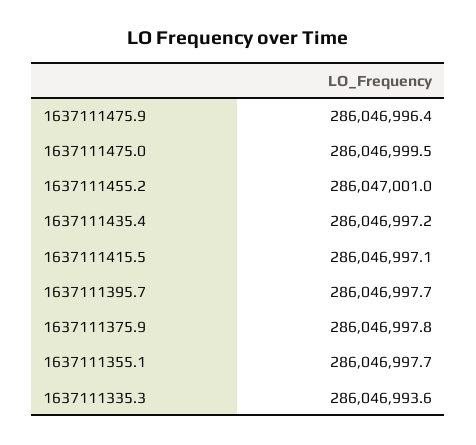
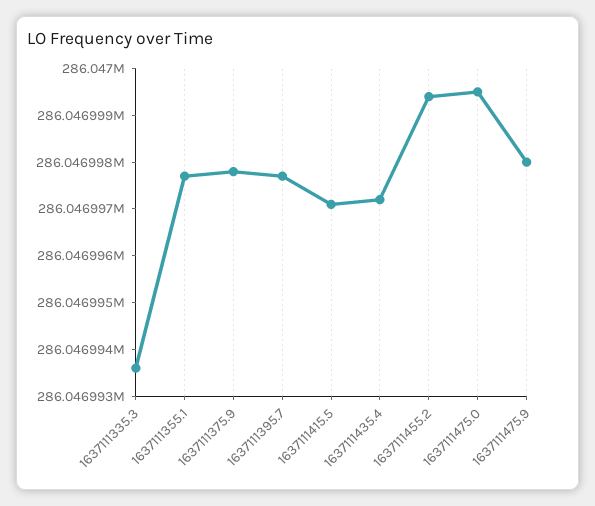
1637111475.9: 286046996.4 -> 286046998
1637111455.2: 286047001 -> 286046999.5

